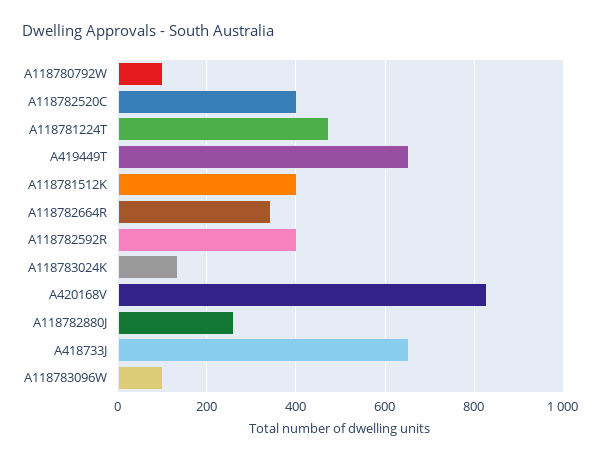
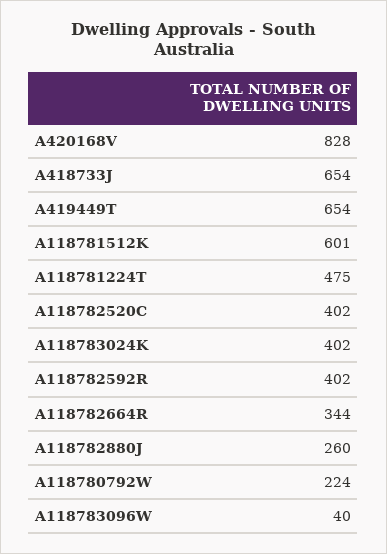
A118780792W: 100 -> 224
A118781512K: 400 -> 601
A118783024K: 140 -> 402
A118783096W: 100 -> 40

